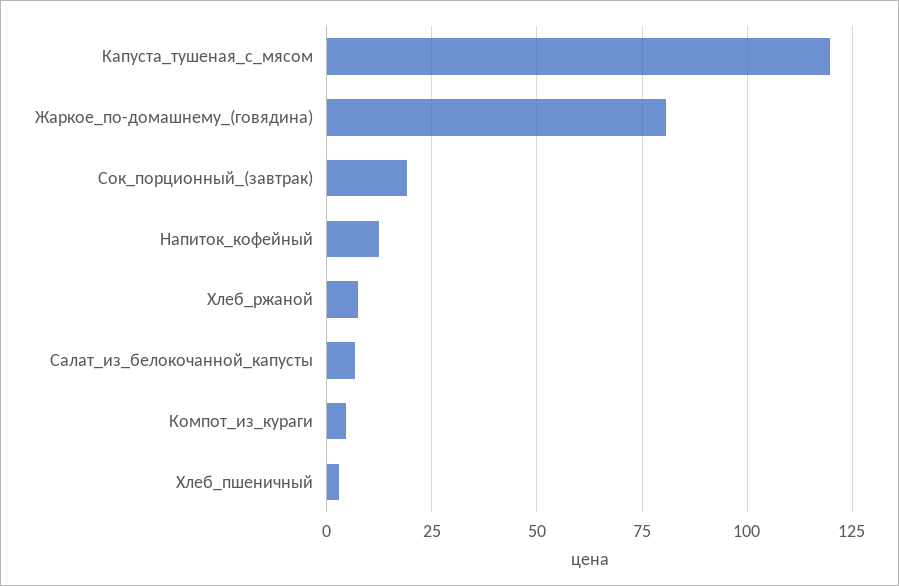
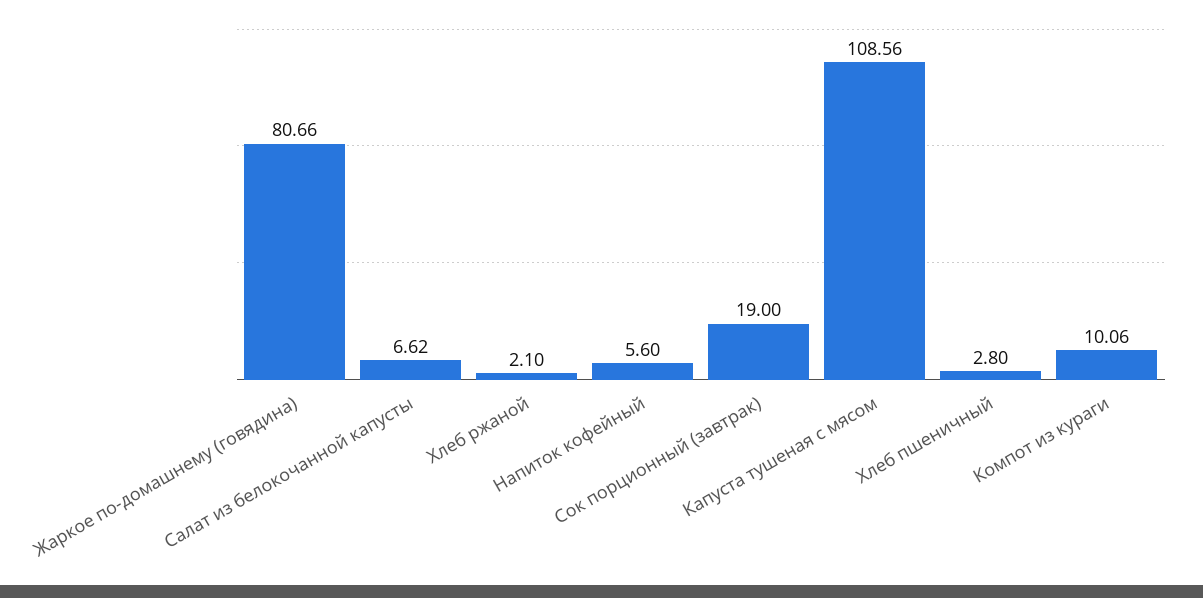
Капуста_тушеная_с_мясом: 120 -> 108.56
Напиток_кофейный: 12.5 -> 5.6
Хлеб_ржаной: 7.5 -> 2.1
Компот_из_кураги: 5 -> 10.06

